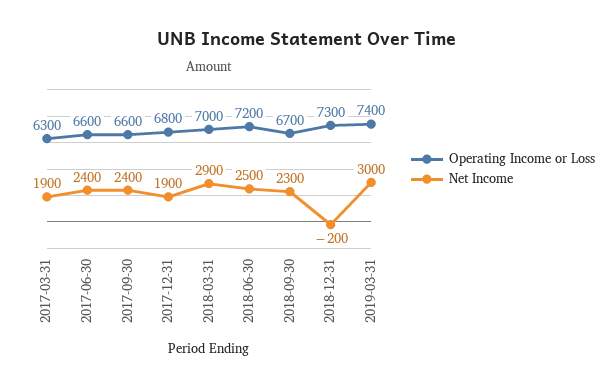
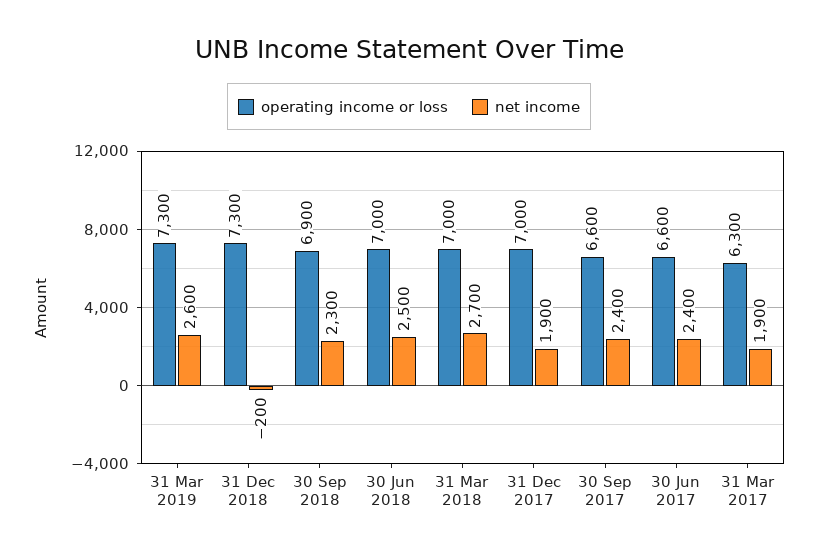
Operating Income or Loss, 2017-12-31: 6800 -> 7000
Net Income, 2018-03-31: 2900 -> 2700
Operating Income or Loss, 2018-06-30: 7200 -> 7000
Operating Income or Loss, 2018-09-30: 6700 -> 6900
Operating Income or Loss, 2019-03-31: 7400 -> 7300
Net Income, 2019-03-31: 3000 -> 2600

